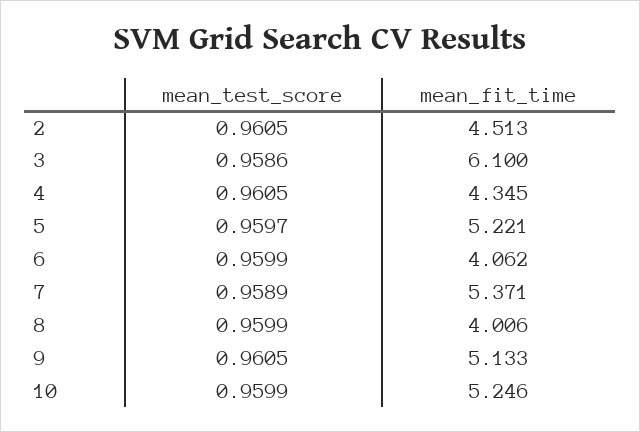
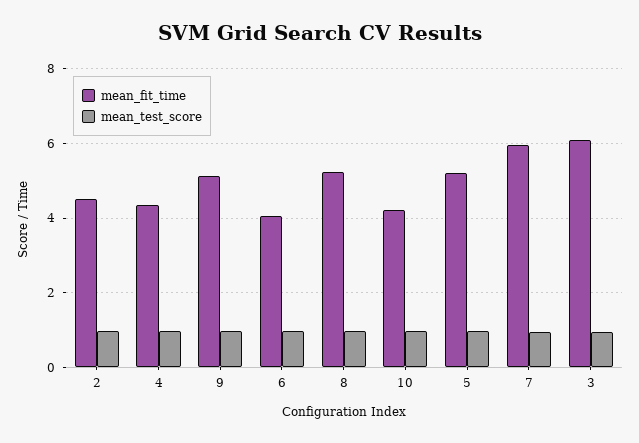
mean_fit_time, 7: 5.371 -> 6
mean_fit_time, 8: 4.006 -> 5.2
mean_fit_time, 10: 5.246 -> 4.2

